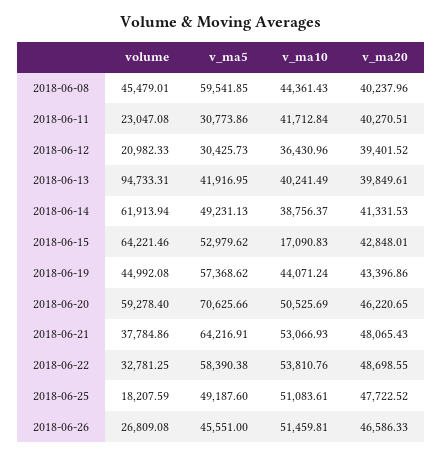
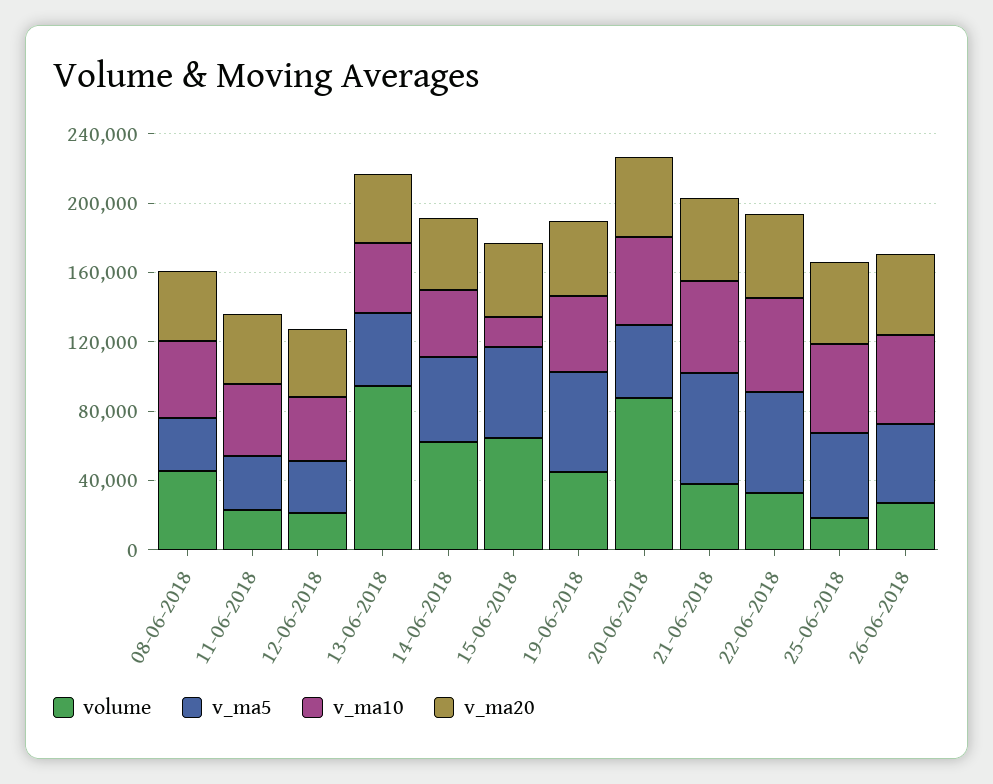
v_ma5, 2018-06-08: 59541.85 -> 30000
volume, 2018-06-20: 59278.4 -> 90000
v_ma5, 2018-06-20: 70625.66 -> 40000

